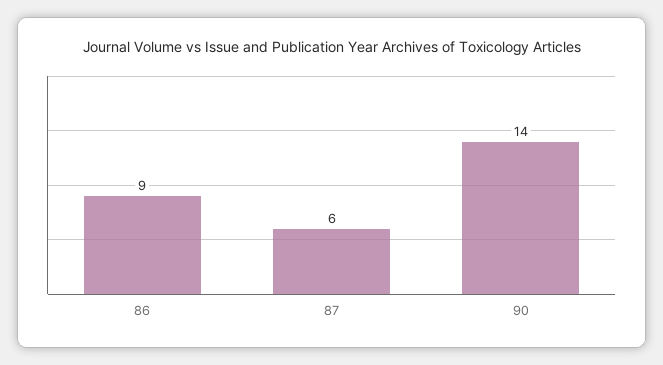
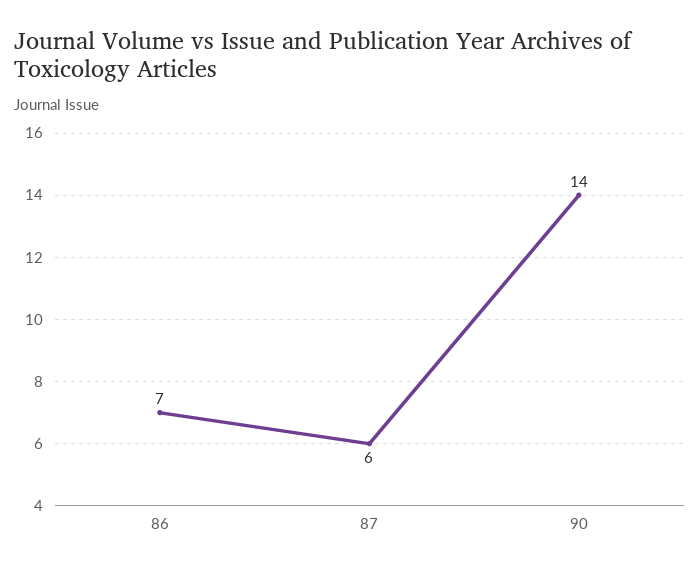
86: 9 -> 7

